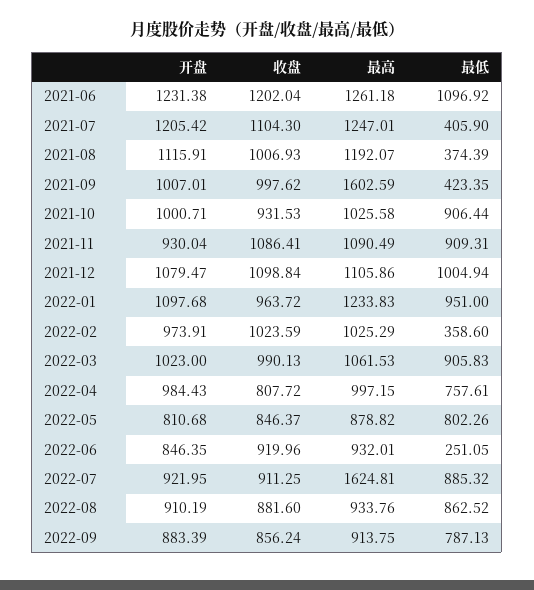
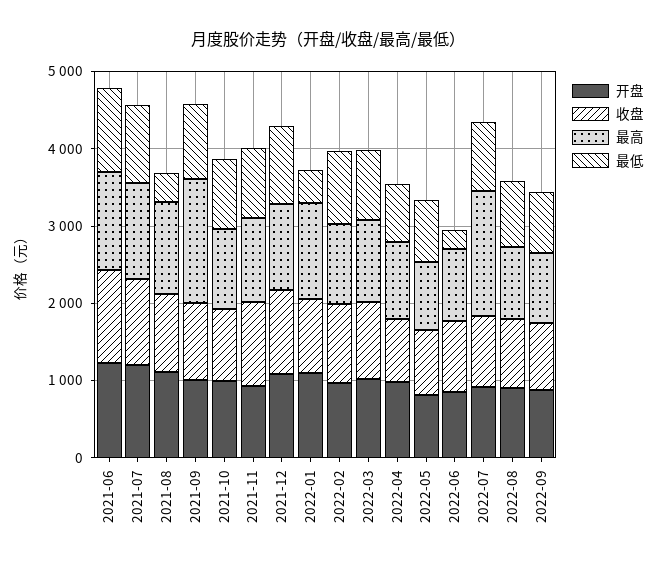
最低, 2021-07: 405.9 -> 1000
最低, 2021-09: 423.35 -> 1000
最低, 2022-01: 951 -> 400
最低, 2022-02: 358.6 -> 1000

